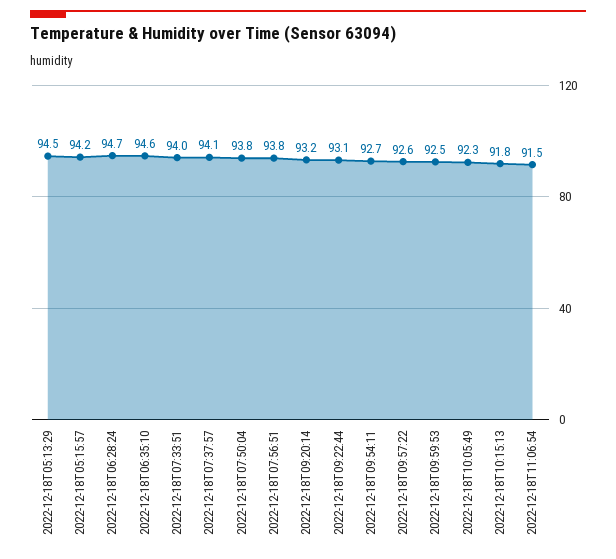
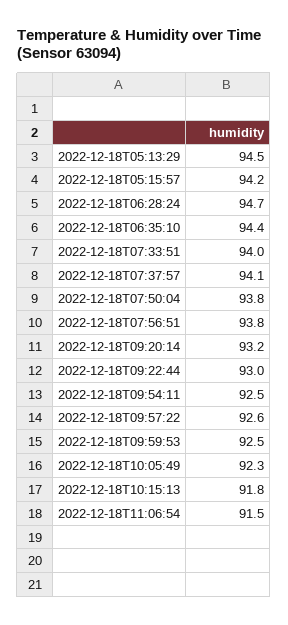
2022-12-18T06:35:10: 94.6 -> 94.4
2022-12-18T09:22:44: 93.1 -> 93
2022-12-18T09:54:11: 92.7 -> 92.5

